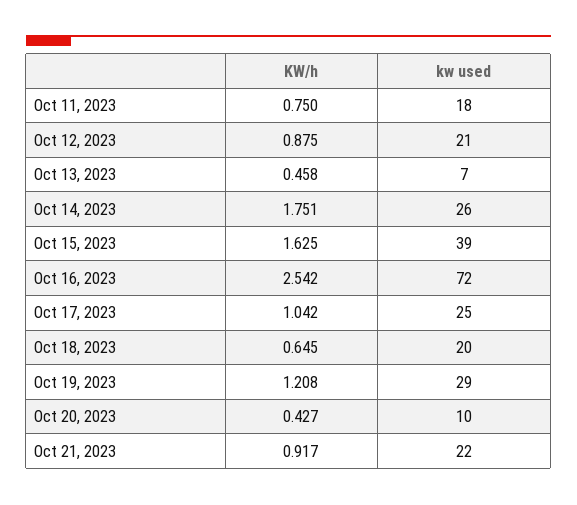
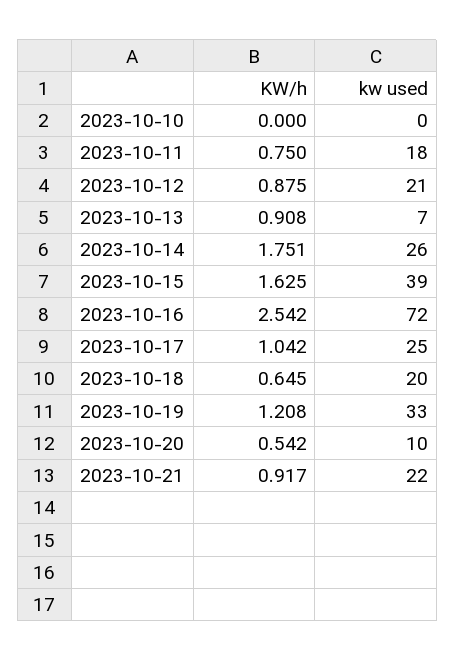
KW/h, Oct 13, 2023: 0.458 -> 0.908
kw used, Oct 19, 2023: 29 -> 33
KW/h, Oct 20, 2023: 0.427 -> 0.542
KW/h, 2023-10-10: none -> 0
kw used, 2023-10-10: none -> 0

